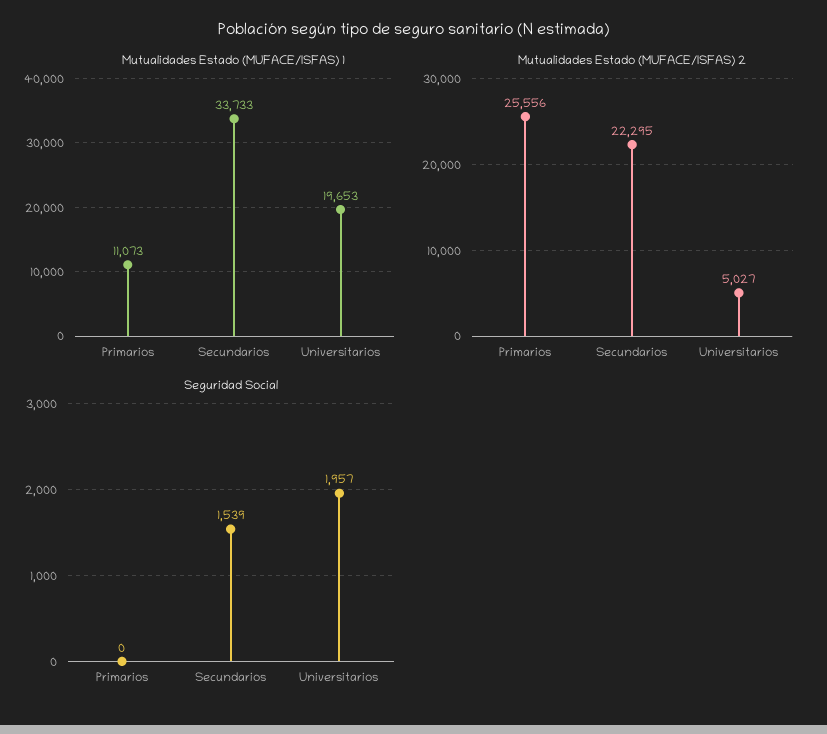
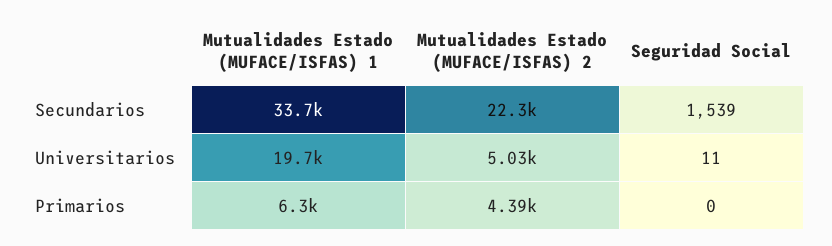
Mutualidades Estado (MUFACE/ISFAS) 1, Primarios: 11073 -> 6300
Mutualidades Estado (MUFACE/ISFAS) 2, Primarios: 25556 -> 4390
Seguridad Social, Universitarios: 1957 -> 11

